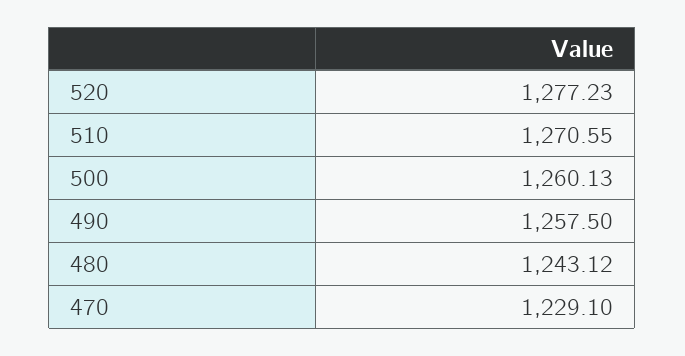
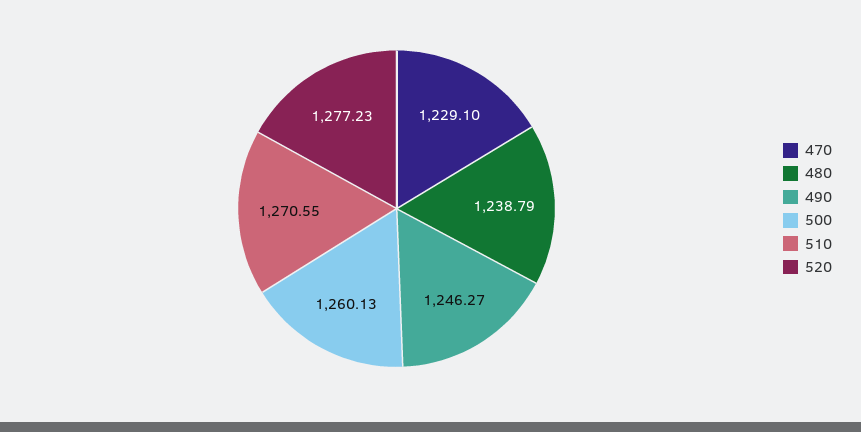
490: 1257.5 -> 1246.27
480: 1243.12 -> 1238.79

